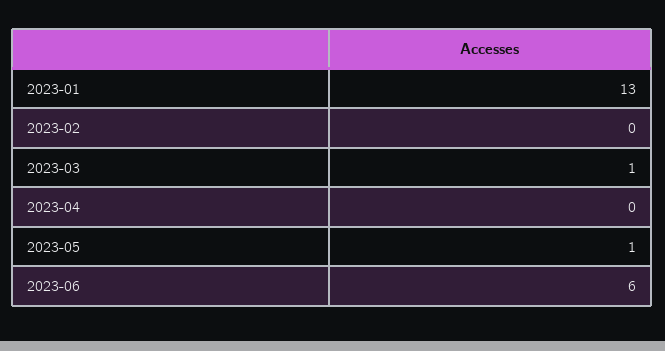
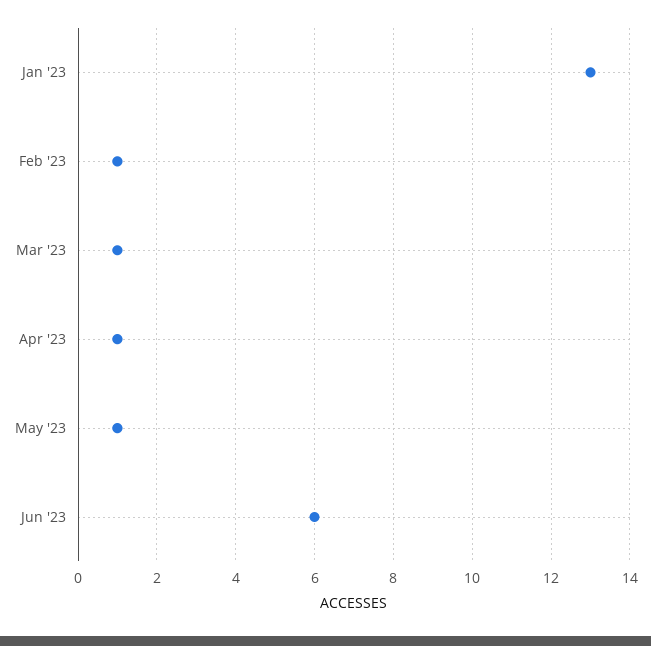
2023-02: 0 -> 1
2023-04: 0 -> 1

